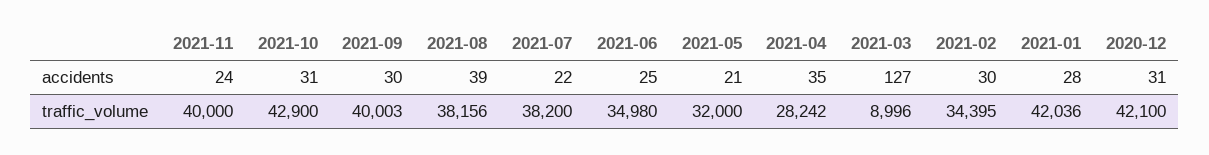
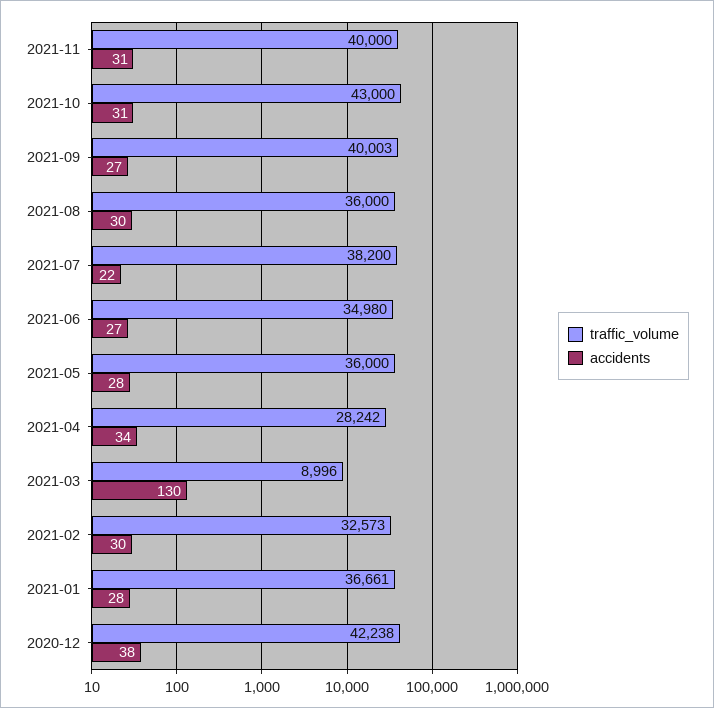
accidents, 2021-11: 24 -> 31
accidents, 2021-09: 30 -> 27
accidents, 2021-08: 39 -> 30
accidents, 2021-06: 25 -> 27
accidents, 2021-05: 21 -> 28
accidents, 2021-04: 35 -> 34
accidents, 2021-03: 127 -> 130
accidents, 2020-12: 31 -> 38
traffic_volume, 2021-10: 42900 -> 43000
traffic_volume, 2021-08: 38156 -> 36000
traffic_volume, 2021-05: 32000 -> 36000
traffic_volume, 2021-02: 34395 -> 32573
traffic_volume, 2021-01: 42036 -> 36661
traffic_volume, 2020-12: 42100 -> 42238

